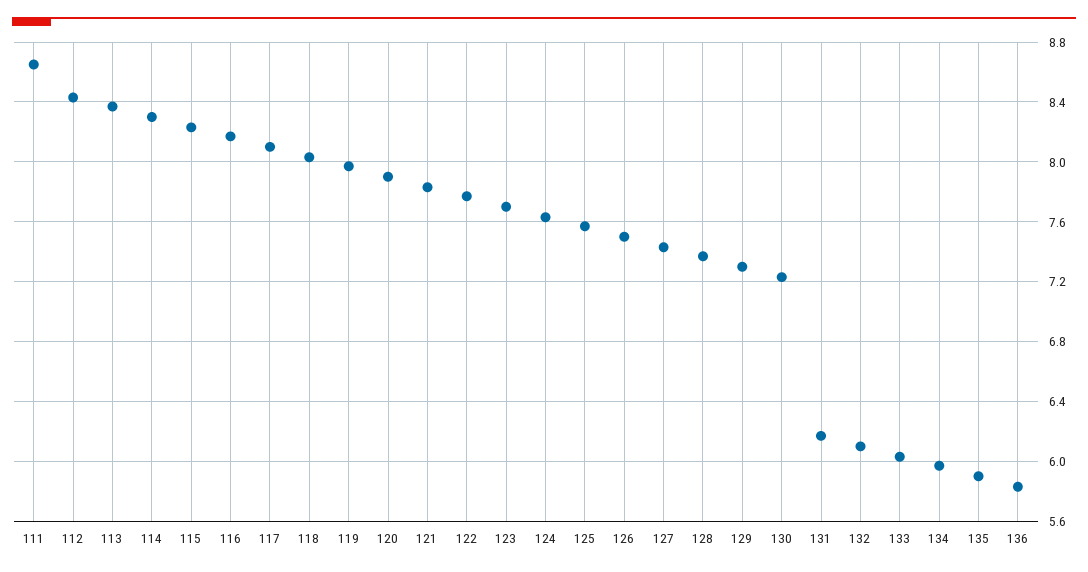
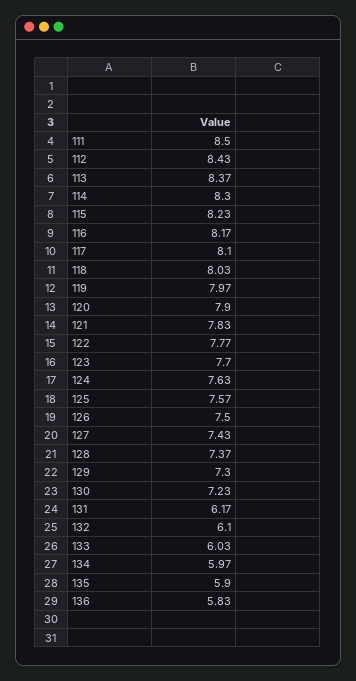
111: 8.65 -> 8.5

